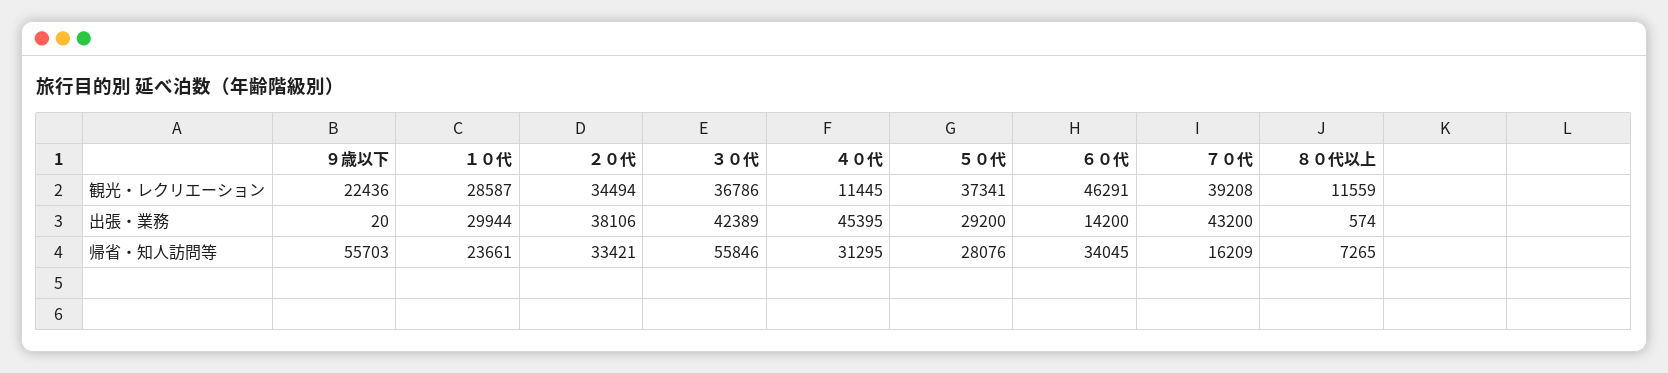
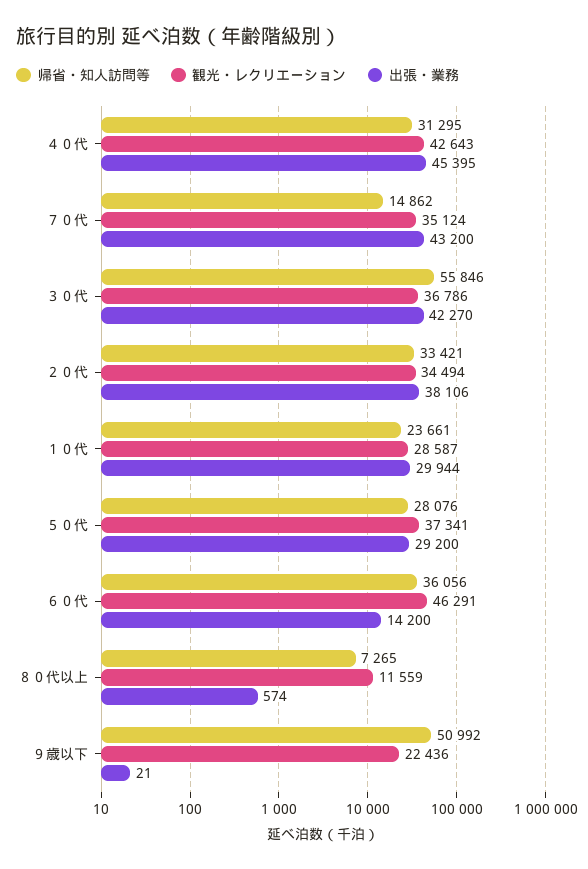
観光・レクリエーション, ４０代: 11445 -> 42643
観光・レクリエーション, ７０代: 39208 -> 35124
出張・業務, ９歳以下: 20 -> 21
出張・業務, ３０代: 42389 -> 42270
帰省・知人訪問等, ９歳以下: 55703 -> 50992
帰省・知人訪問等, ６０代: 34045 -> 36056
帰省・知人訪問等, ７０代: 16209 -> 14862

